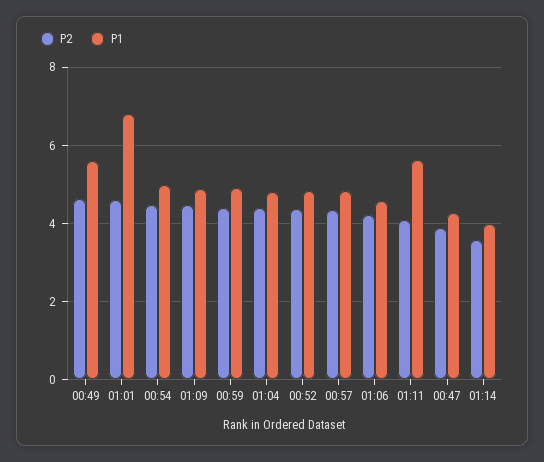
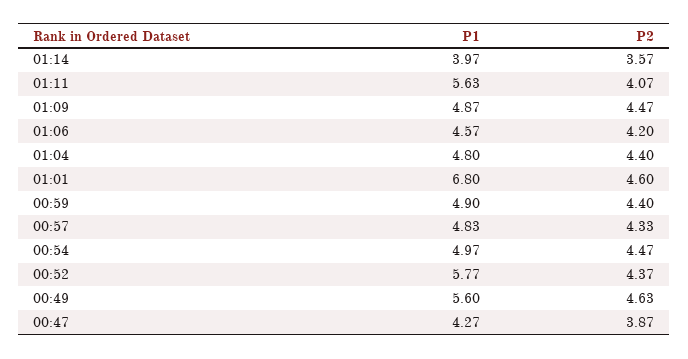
P1, 00:52: 4.8 -> 5.77

